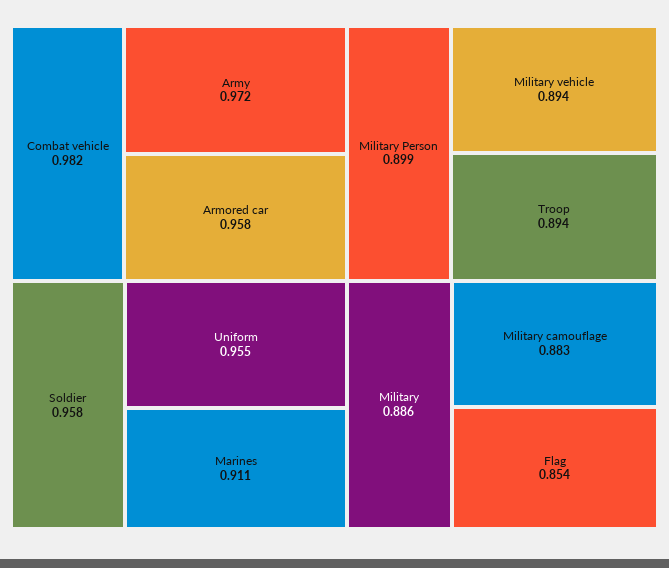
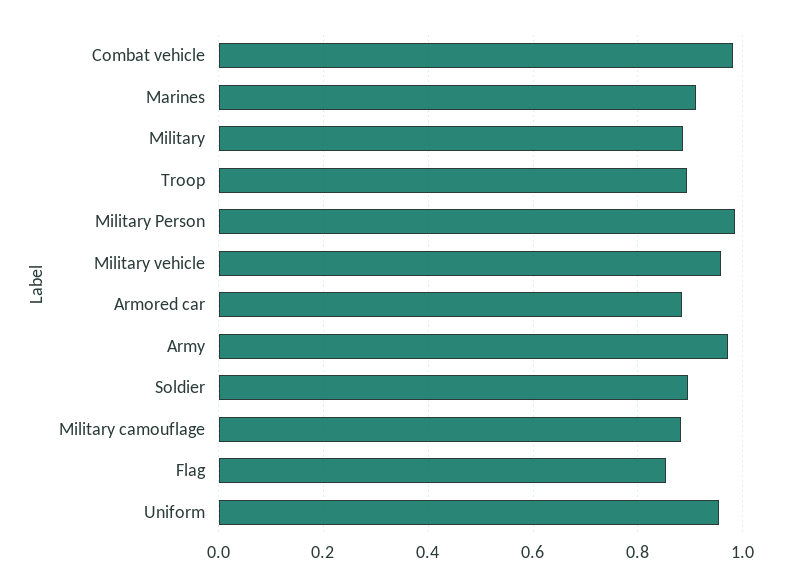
Armored car: 0.958 -> 0.88
Soldier: 0.958 -> 0.9
Military Person: 0.899 -> 0.98
Military vehicle: 0.894 -> 0.96

